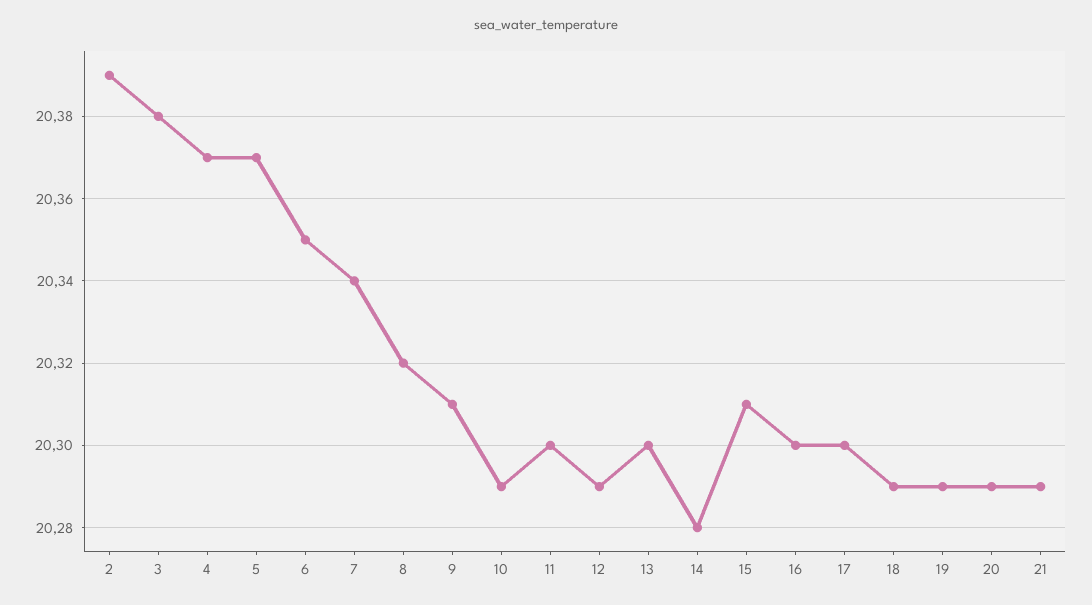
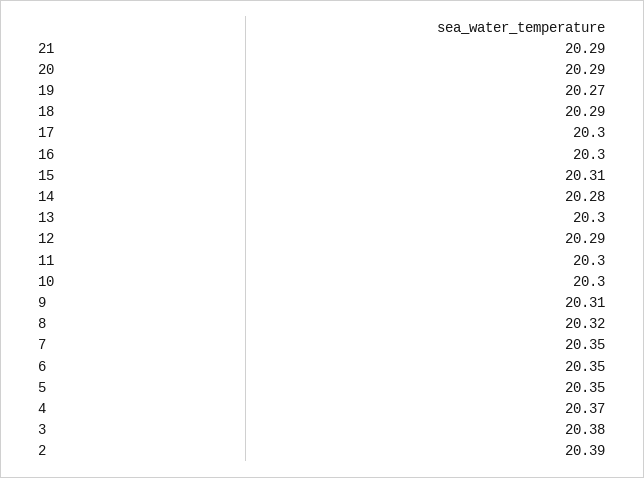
5: 20.37 -> 20.35
7: 20.34 -> 20.35
10: 20.29 -> 20.3
19: 20.29 -> 20.27

